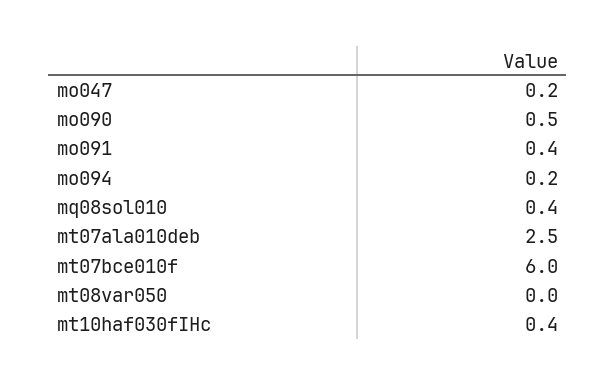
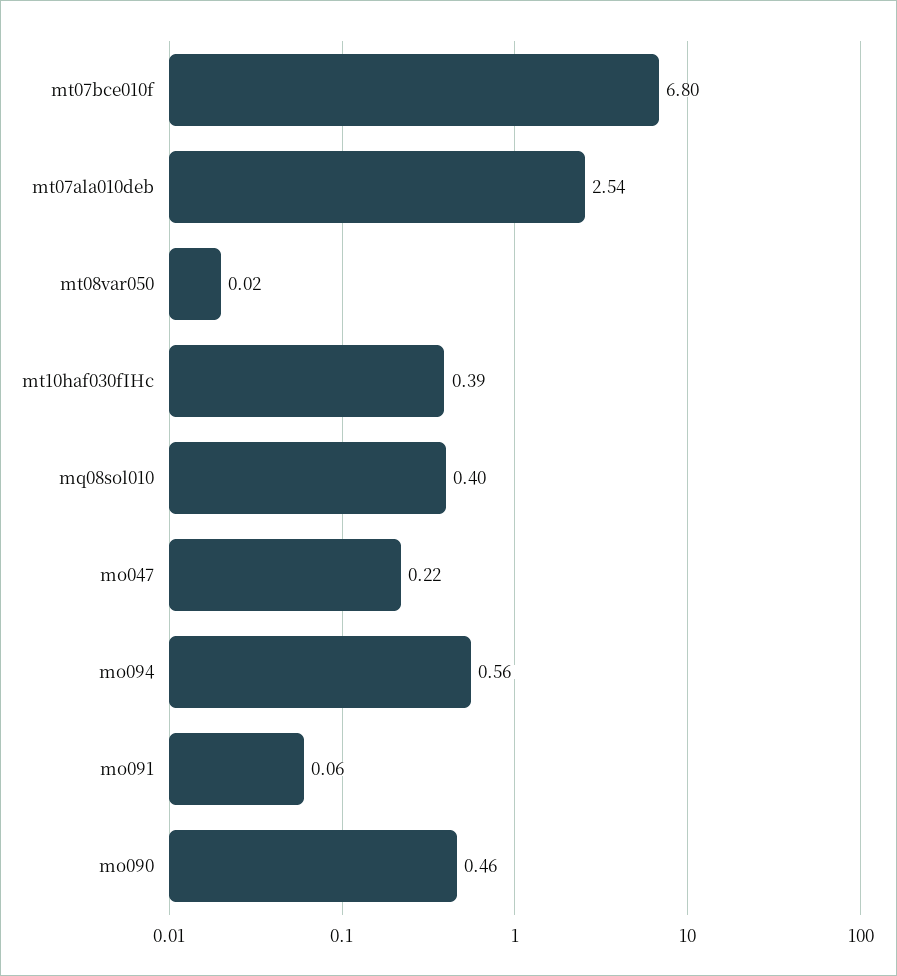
mo091: 0.4 -> 0.06
mo094: 0.2 -> 0.56
mt07bce010f: 6 -> 6.8

